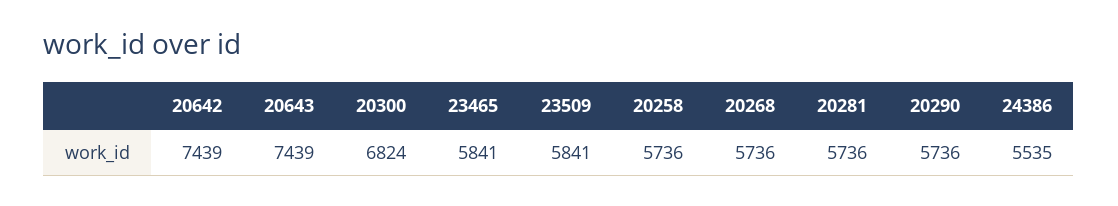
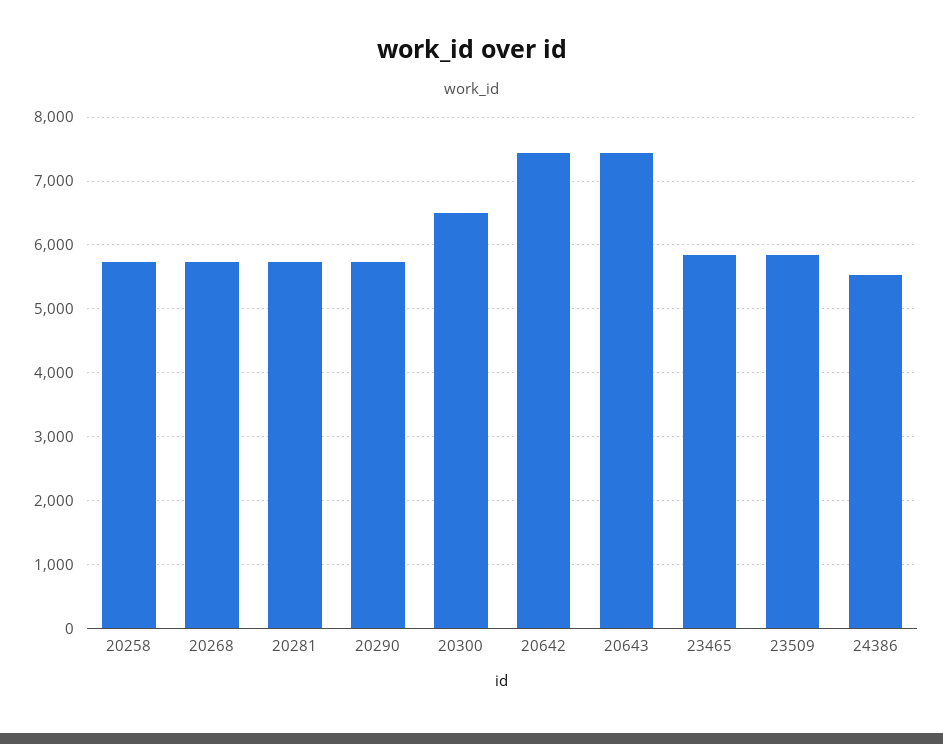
20300: 6824 -> 6500

